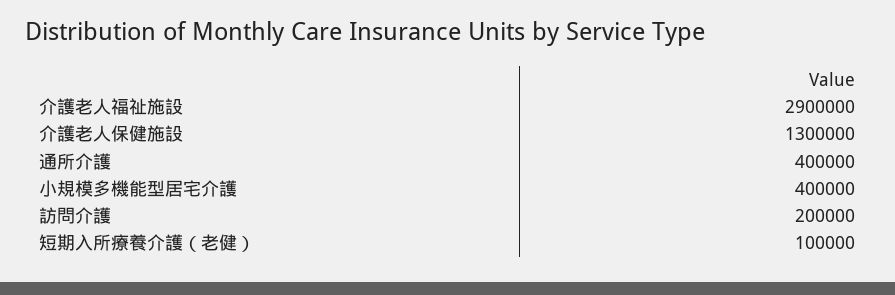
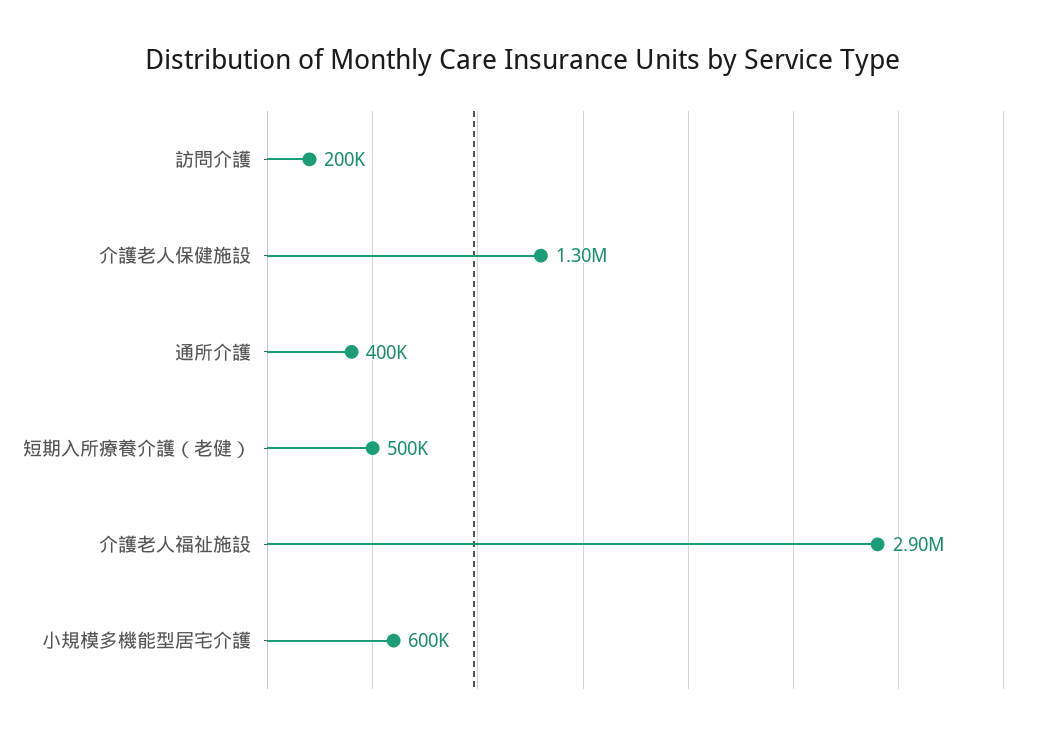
小規模多機能型居宅介護: 400000 -> 600000
短期入所療養介護（老健）: 100000 -> 500000

